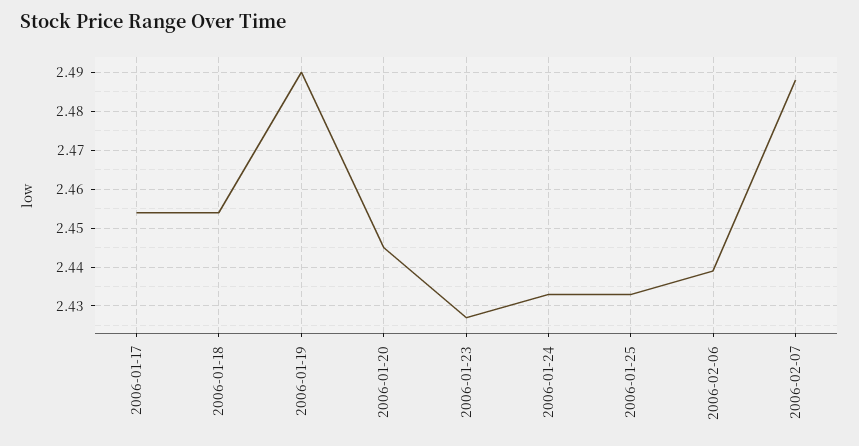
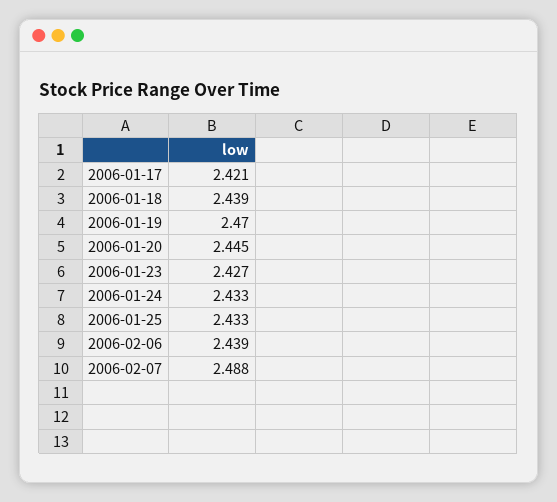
2006-01-17: 2.455 -> 2.421
2006-01-18: 2.455 -> 2.439
2006-01-19: 2.49 -> 2.47

